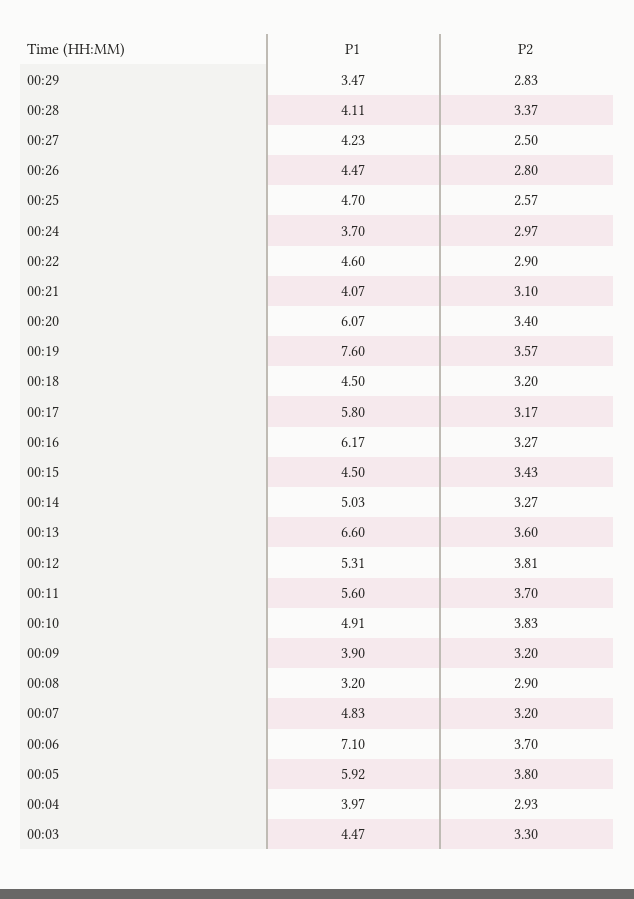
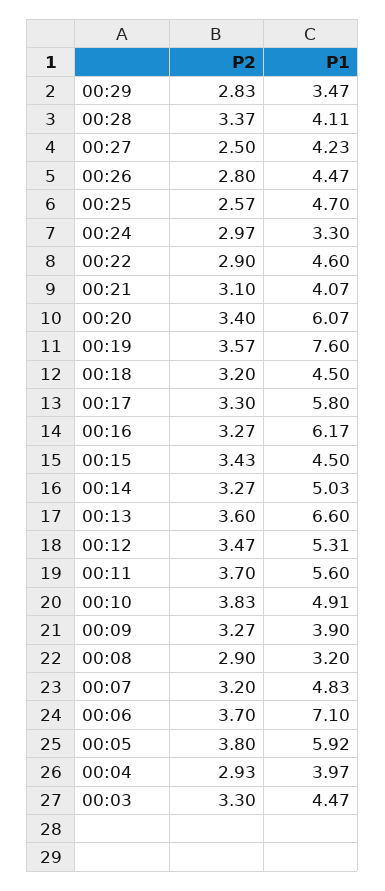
P1, 00:24: 3.7 -> 3.3
P2, 00:17: 3.17 -> 3.3
P2, 00:12: 3.81 -> 3.47
P2, 00:09: 3.2 -> 3.27

